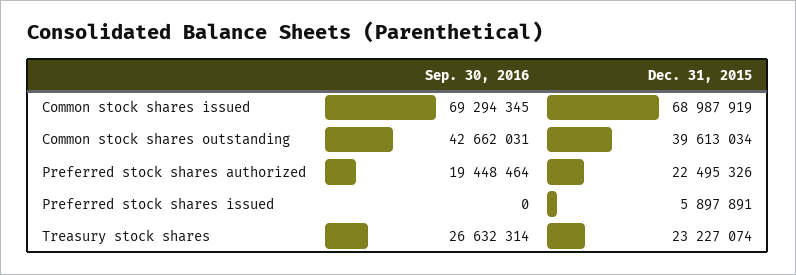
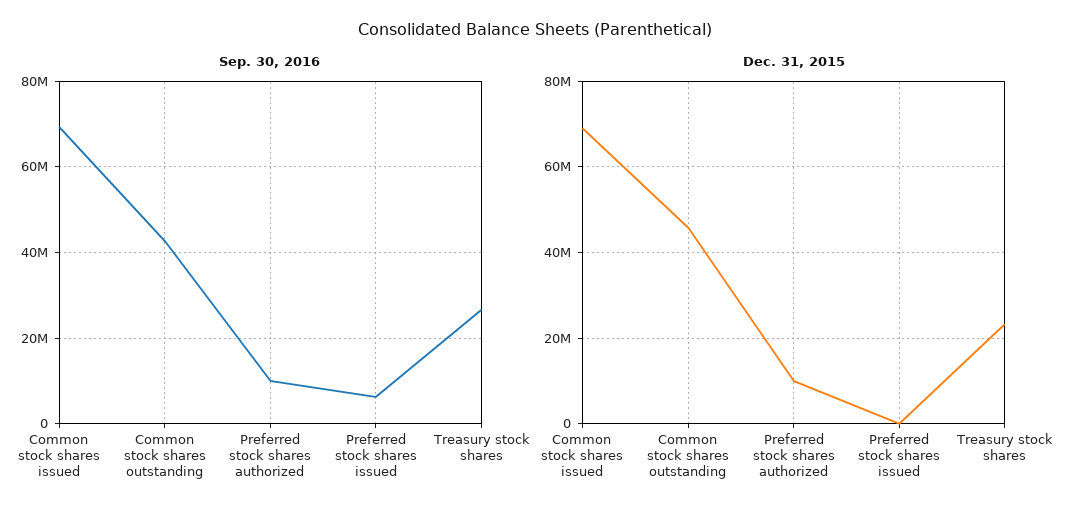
Dec. 31, 2015, Common stock shares outstanding: 39613034 -> 46000000
Sep. 30, 2016, Preferred stock shares authorized: 19448464 -> 10000000
Dec. 31, 2015, Preferred stock shares authorized: 22495326 -> 10000000
Sep. 30, 2016, Preferred stock shares issued: 0 -> 6000000
Dec. 31, 2015, Preferred stock shares issued: 5897891 -> 0

